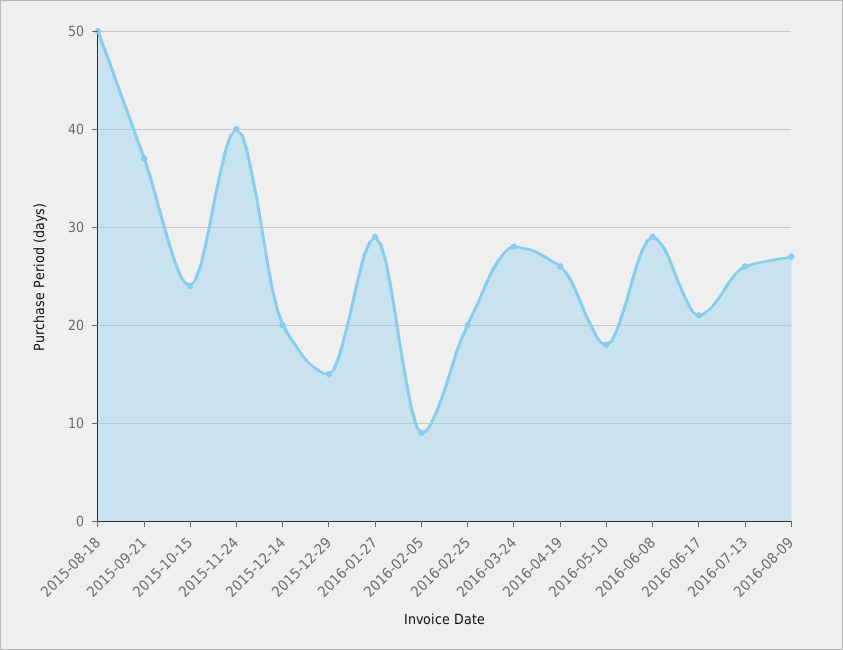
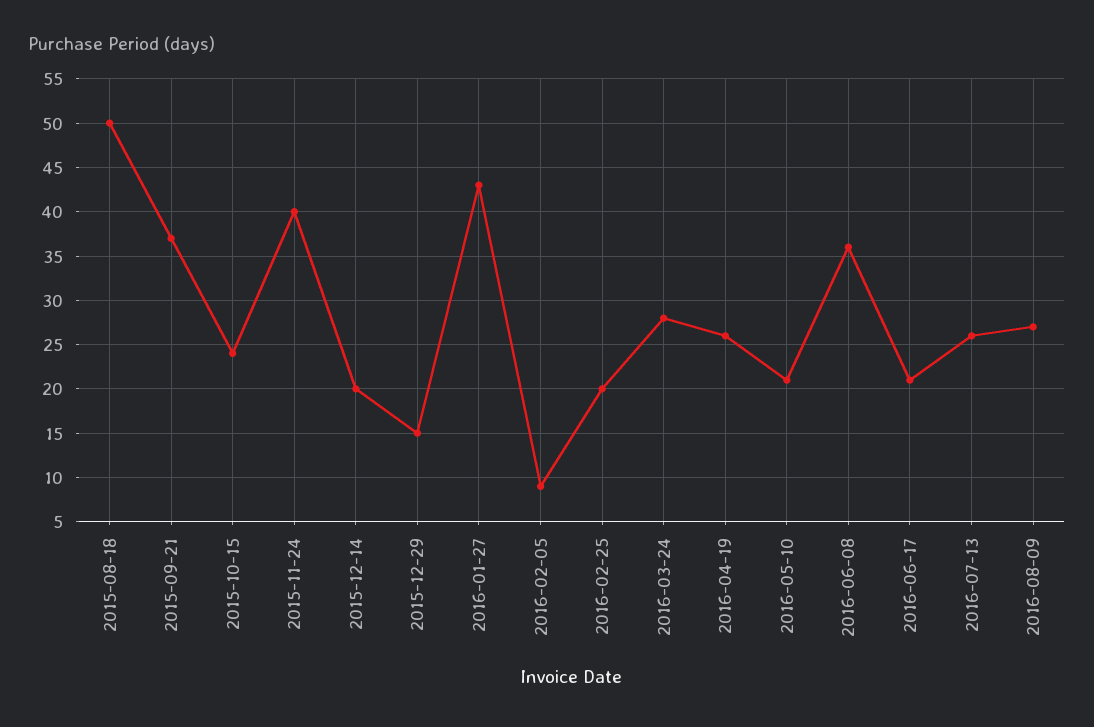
2016-01-27: 29 -> 43
2016-05-10: 18 -> 21
2016-06-08: 29 -> 36

